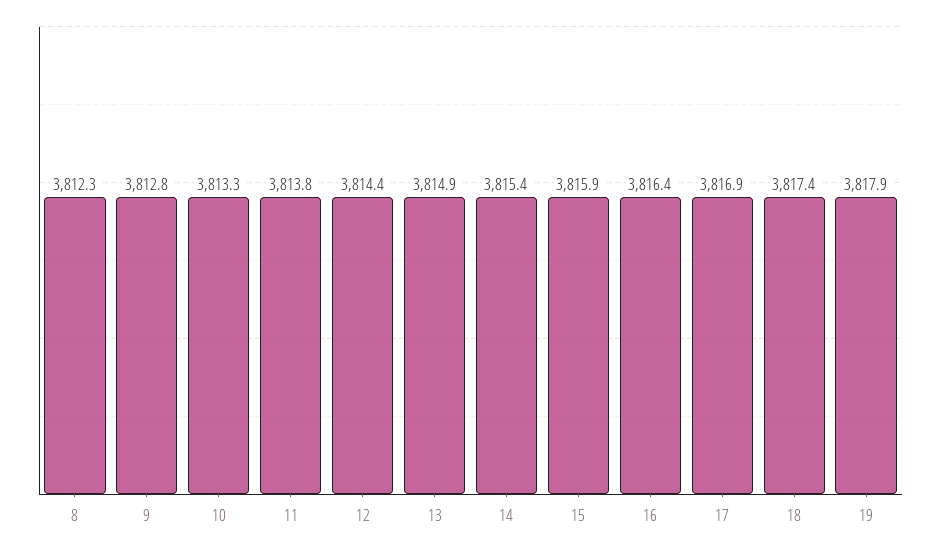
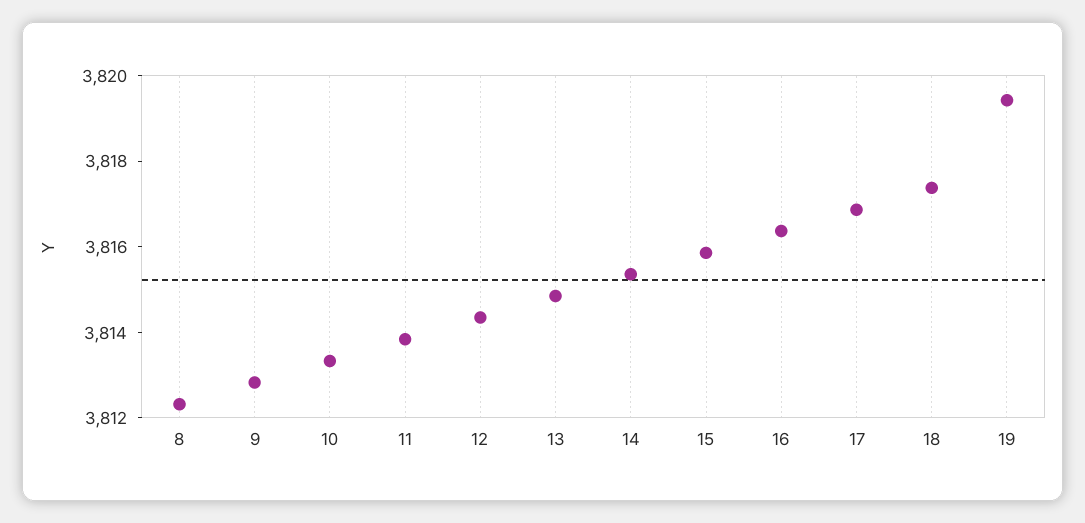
19: 3817.9 -> 3819.5

